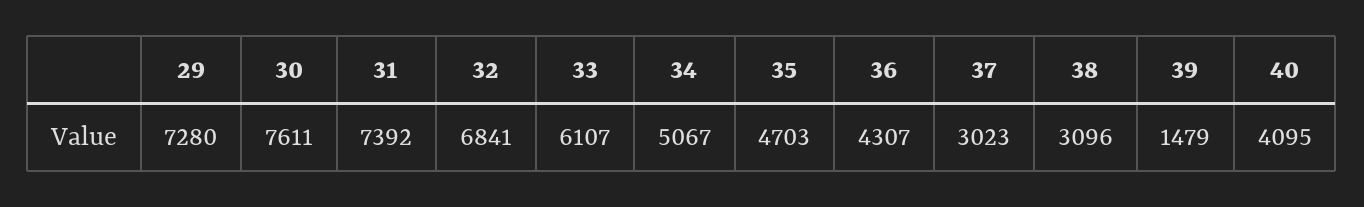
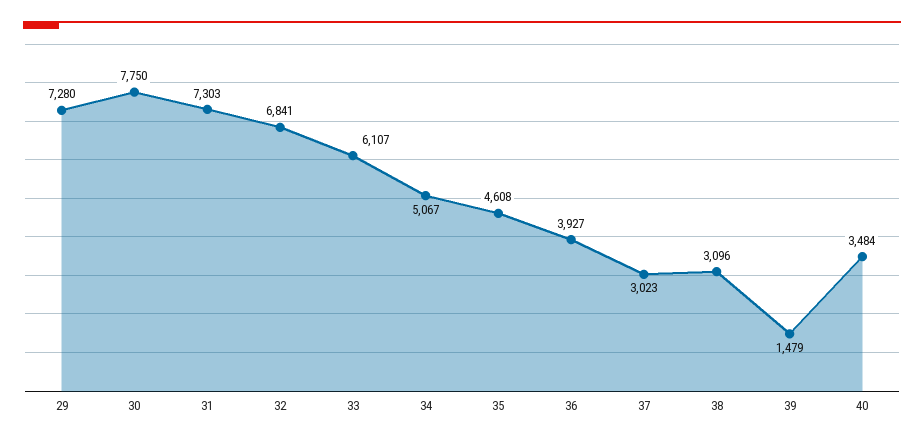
30: 7611 -> 7750
31: 7392 -> 7303
35: 4703 -> 4608
36: 4307 -> 3927
40: 4095 -> 3484

